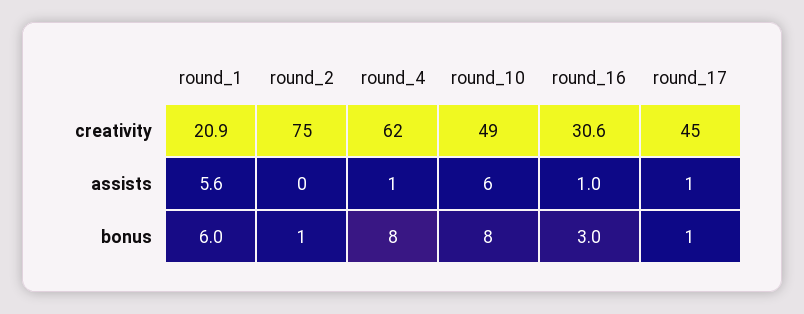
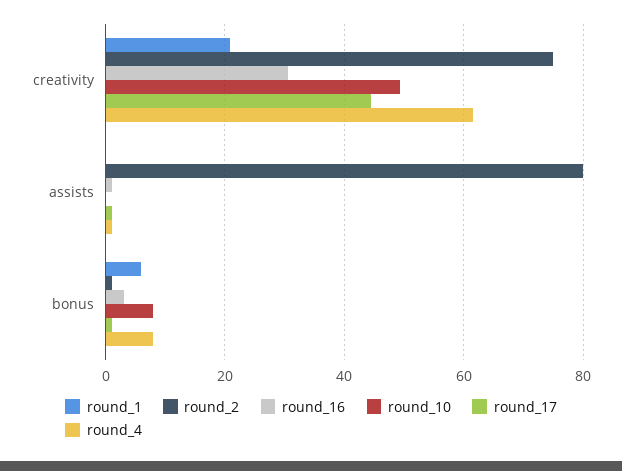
round_1, assists: 5.6 -> 0
round_2, assists: 0 -> 80
round_10, assists: 6 -> 0

